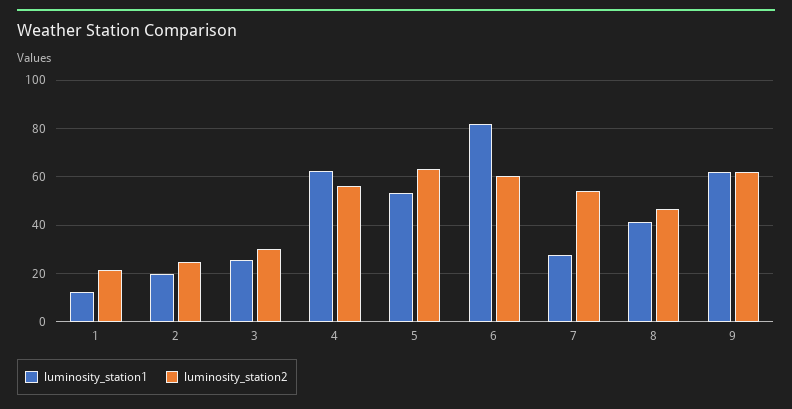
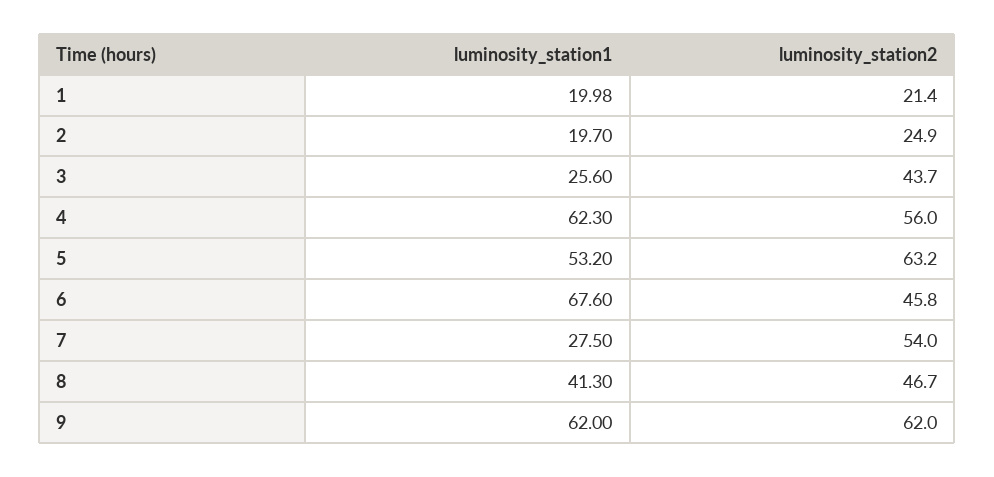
luminosity_station1, 1: 12.5 -> 19.98
luminosity_station2, 3: 30 -> 43.7
luminosity_station1, 6: 82.5 -> 67.6
luminosity_station2, 6: 60 -> 45.8

